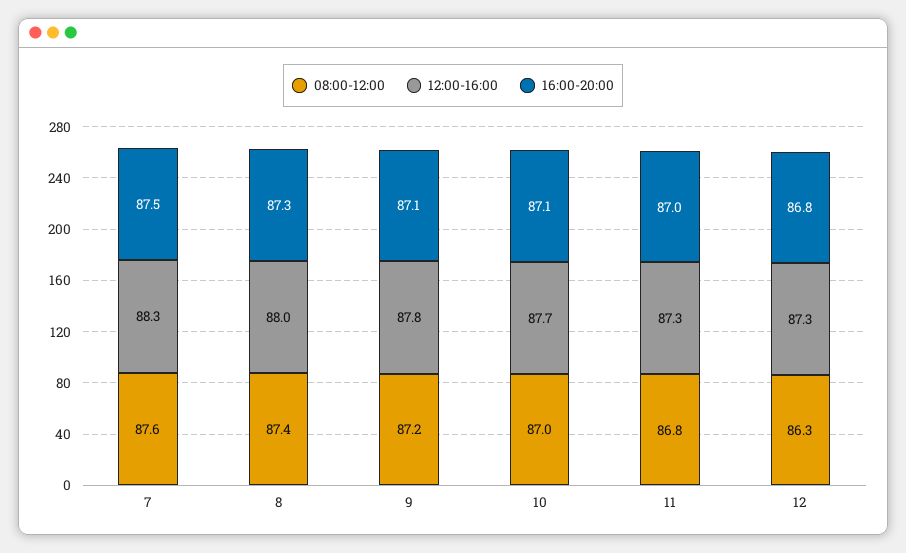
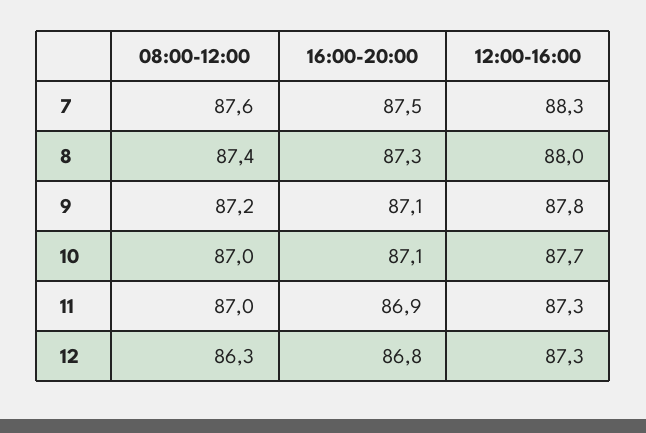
08:00-12:00, 11: 86.8 -> 87
16:00-20:00, 11: 87 -> 86.9

